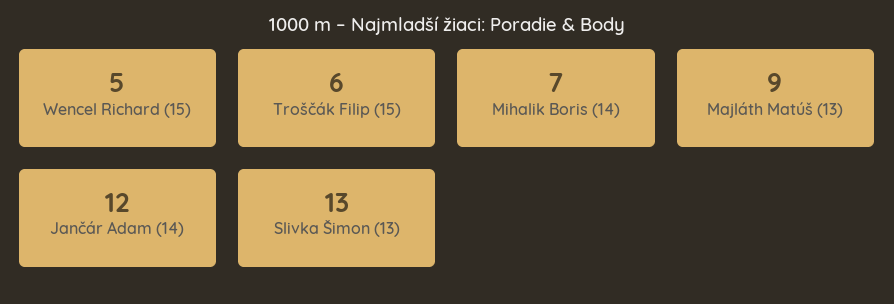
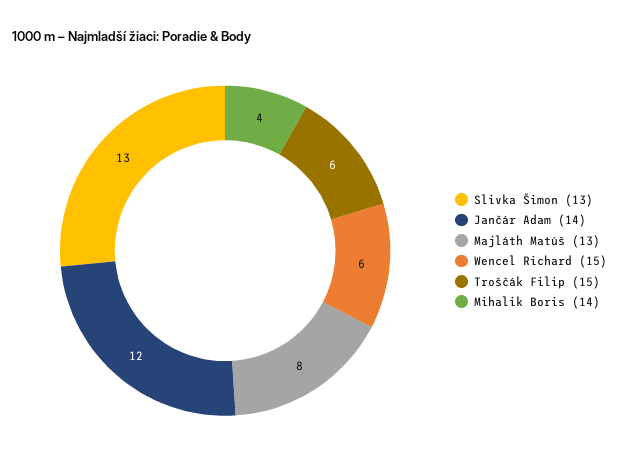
Wencel Richard (15): 5 -> 6
Mihalik Boris (14): 7 -> 4
Majláth Matúš (13): 9 -> 8

